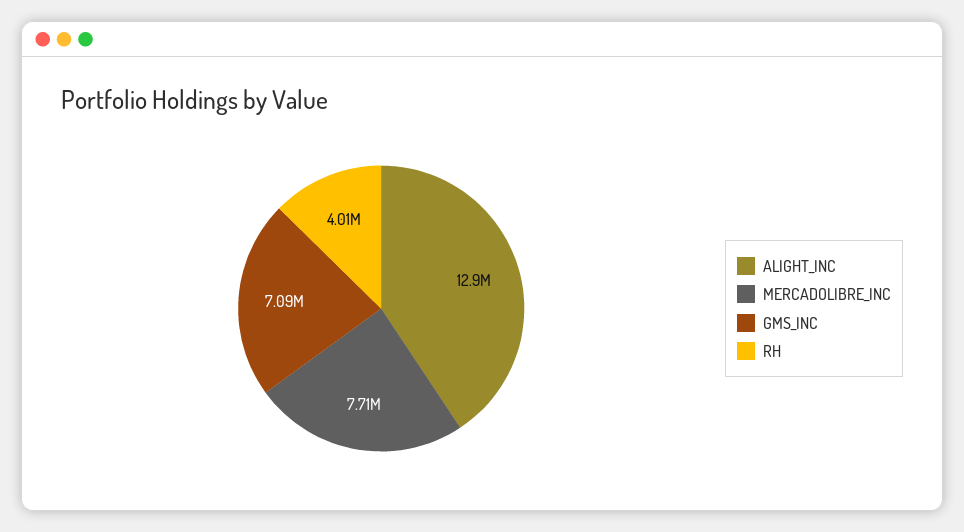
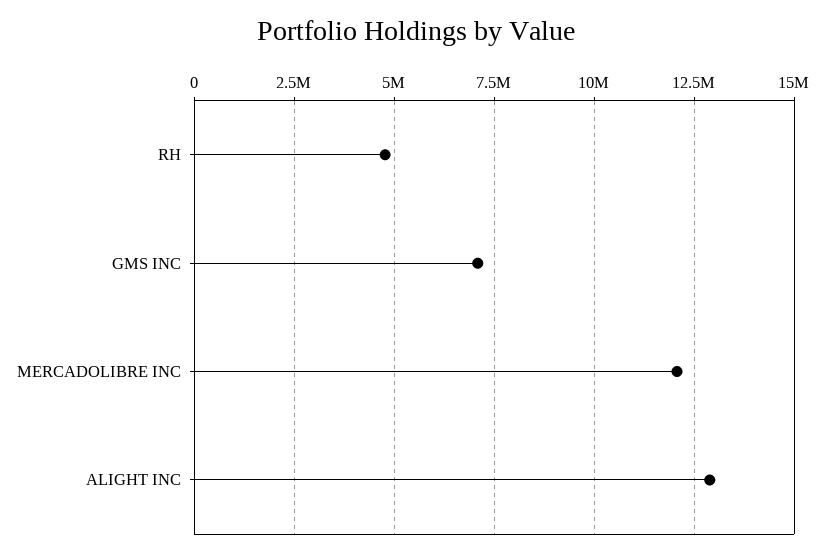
MERCADOLIBRE_INC: 7710000 -> 12000000
RH: 4010000 -> 4750000

